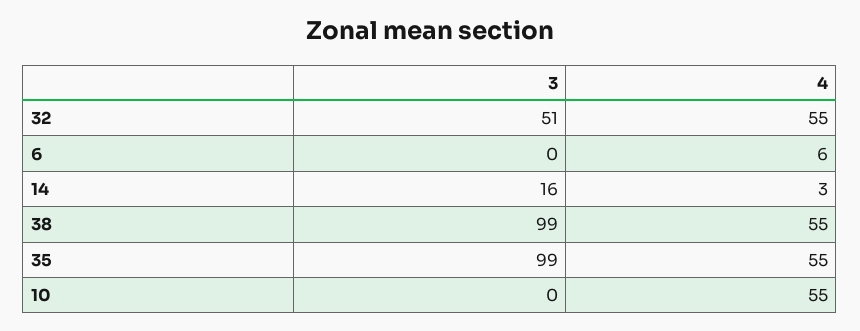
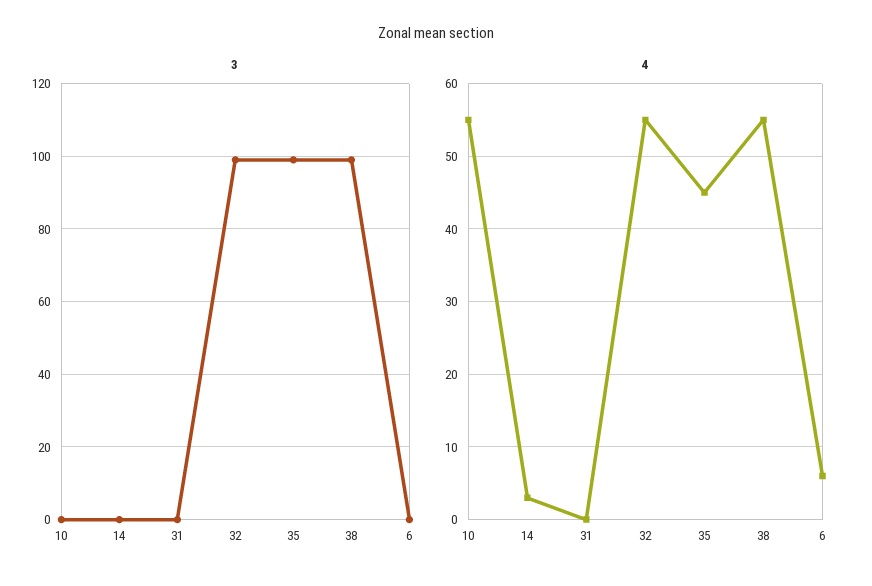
3, 32: 51 -> 100
3, 14: 16 -> 0
4, 35: 55 -> 45
3, 31: none -> 0
4, 31: none -> 0

